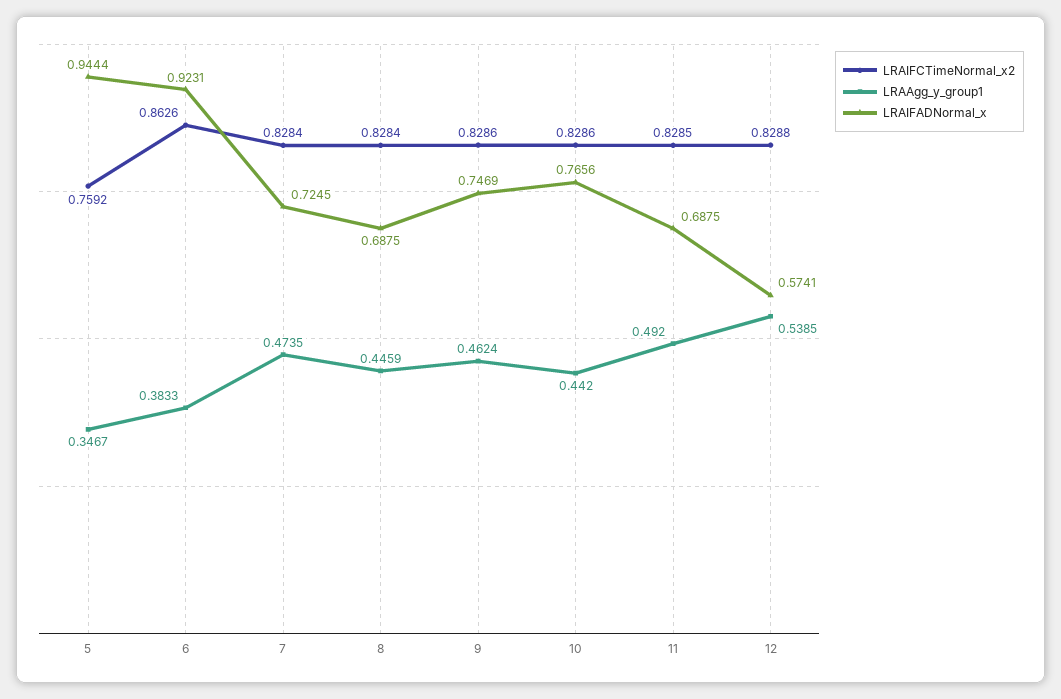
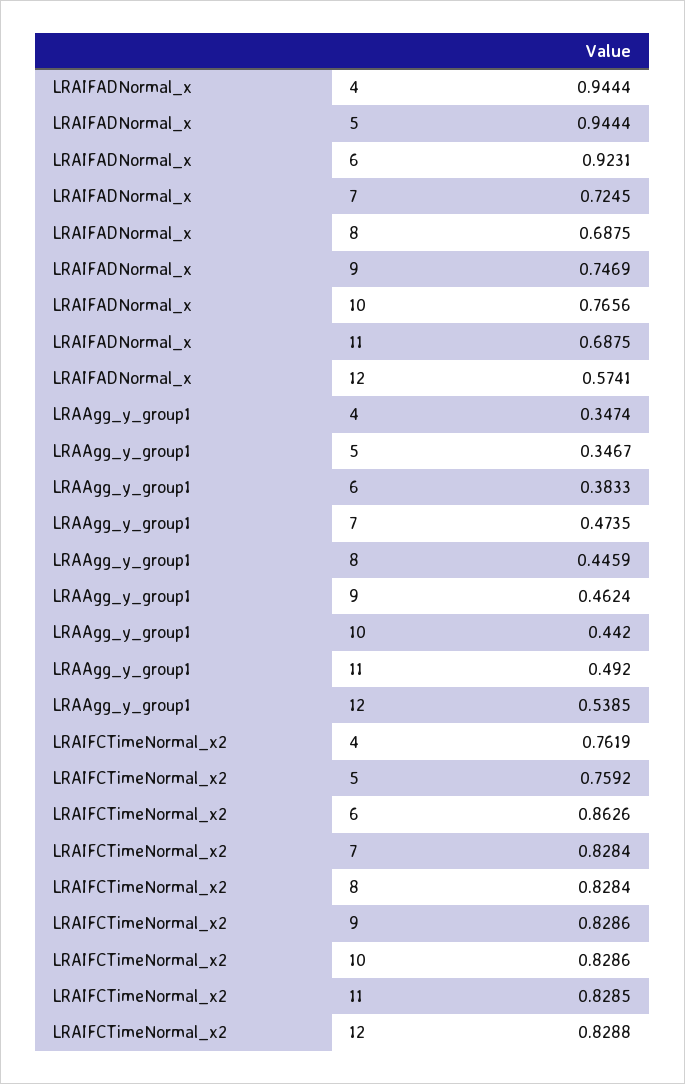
LRAIFADNormal_x, 4: none -> 0.9444
LRAAgg_y_group1, 4: none -> 0.3474
LRAIFCTimeNormal_x2, 4: none -> 0.7619

